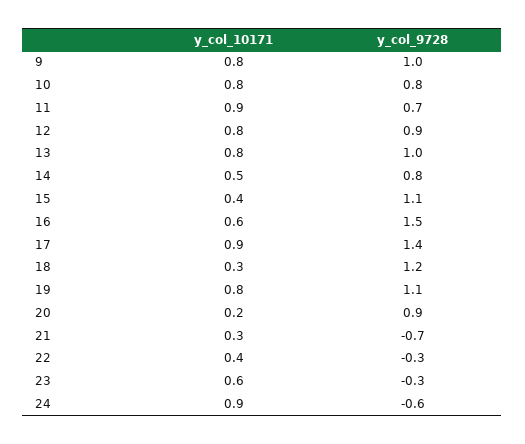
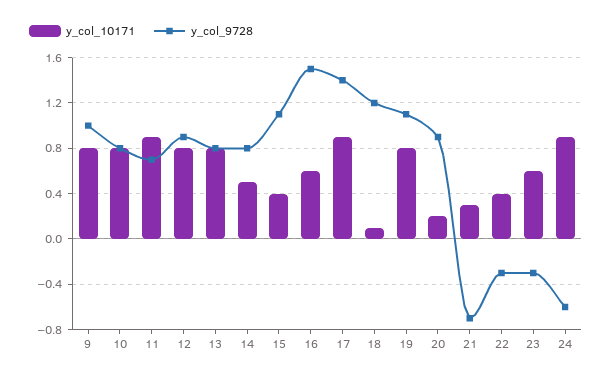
y_col_9728, 13: 1 -> 0.8
y_col_10171, 18: 0.3 -> 0.1

